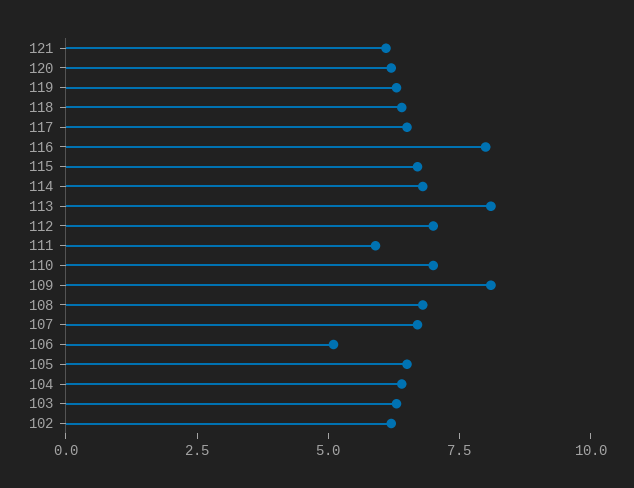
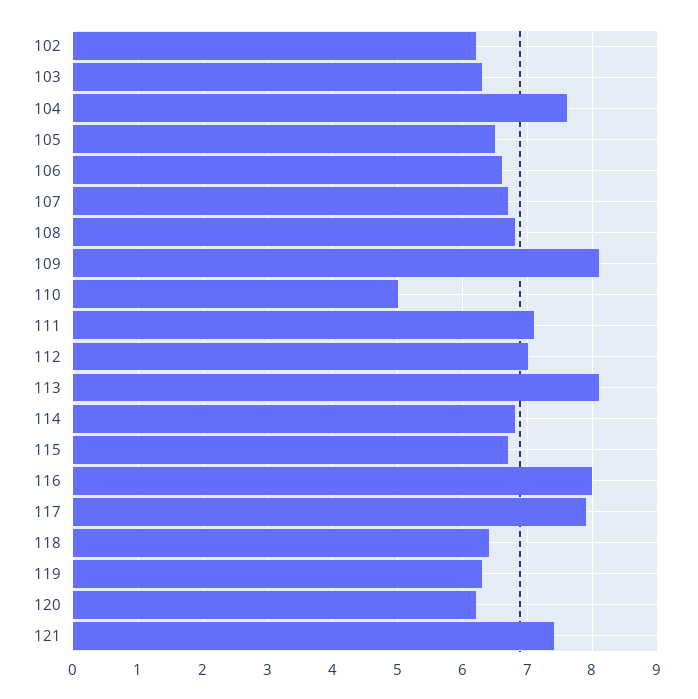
121: 6 -> 7.4
117: 6.5 -> 7.9
111: 6 -> 7.1
110: 7 -> 5
106: 5 -> 6.6
104: 6.5 -> 7.6

